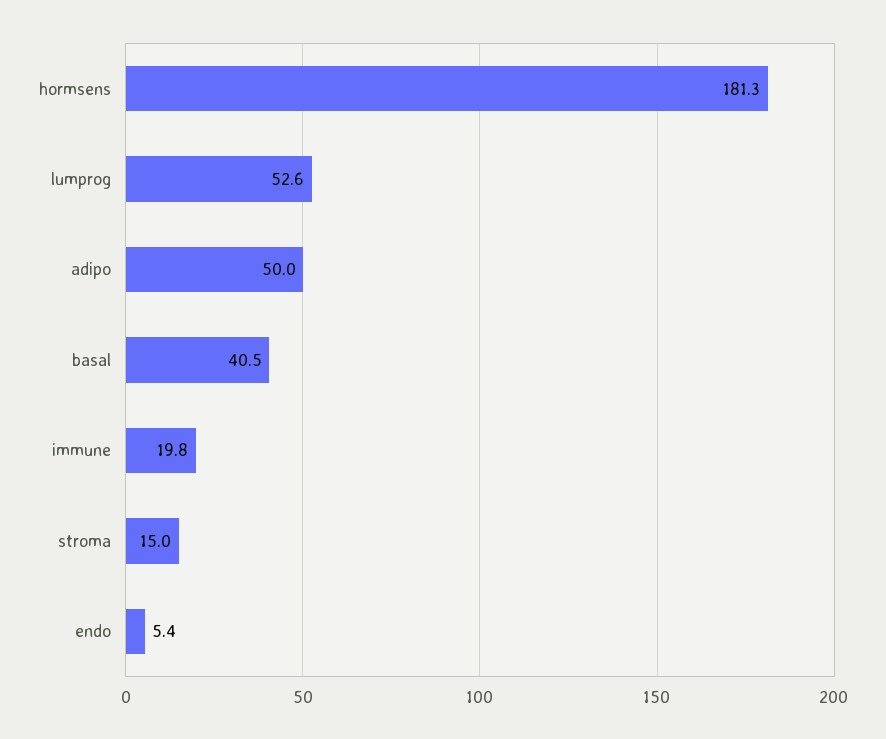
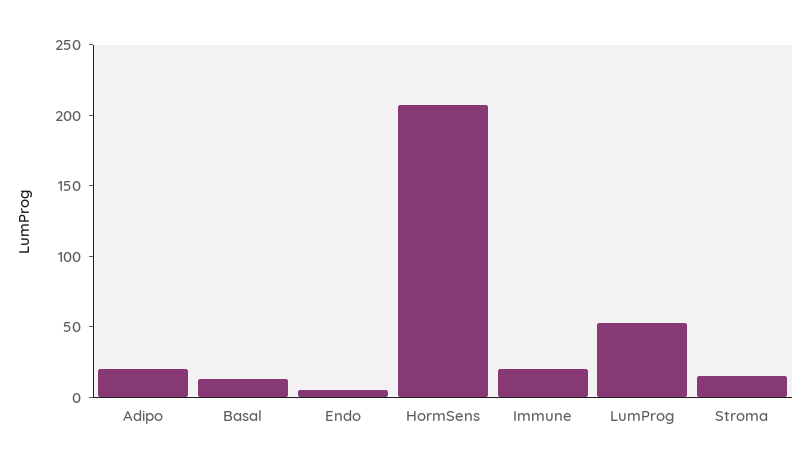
hormsens: 181.3 -> 210
adipo: 50 -> 20
basal: 40.5 -> 10

